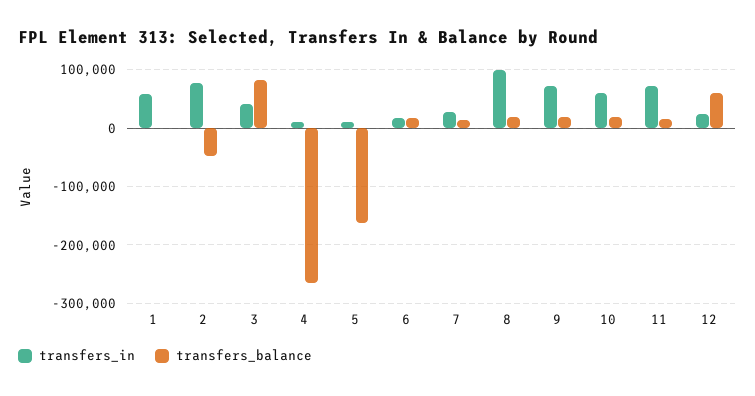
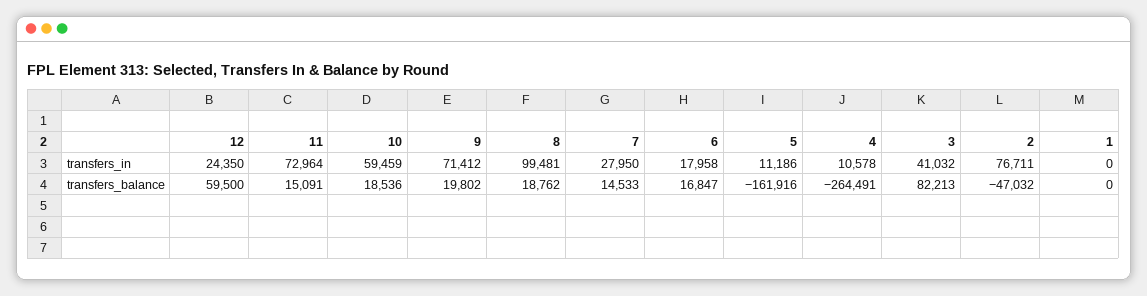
transfers_in, 1: 60000 -> 0

